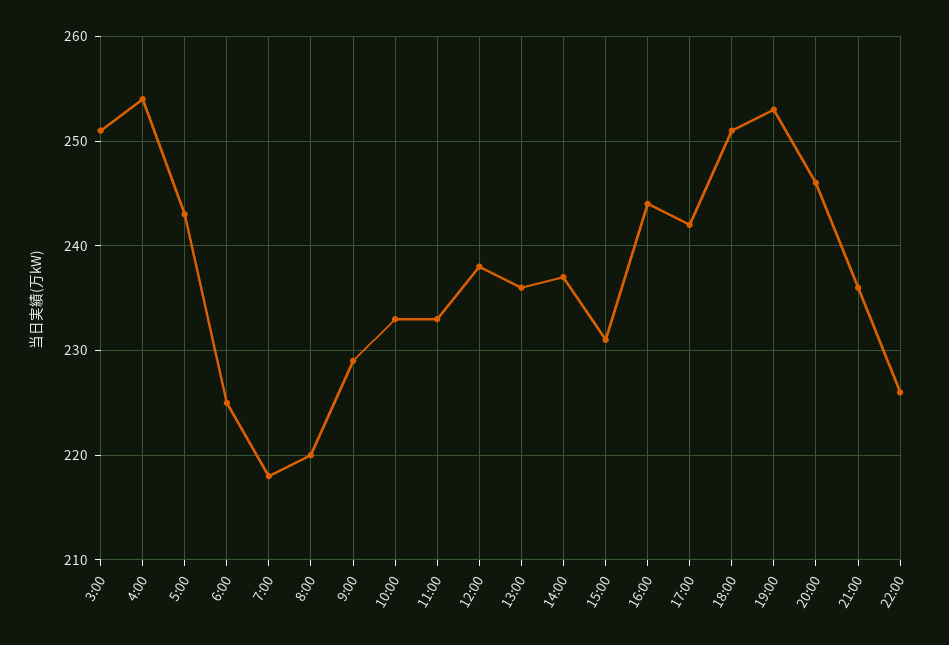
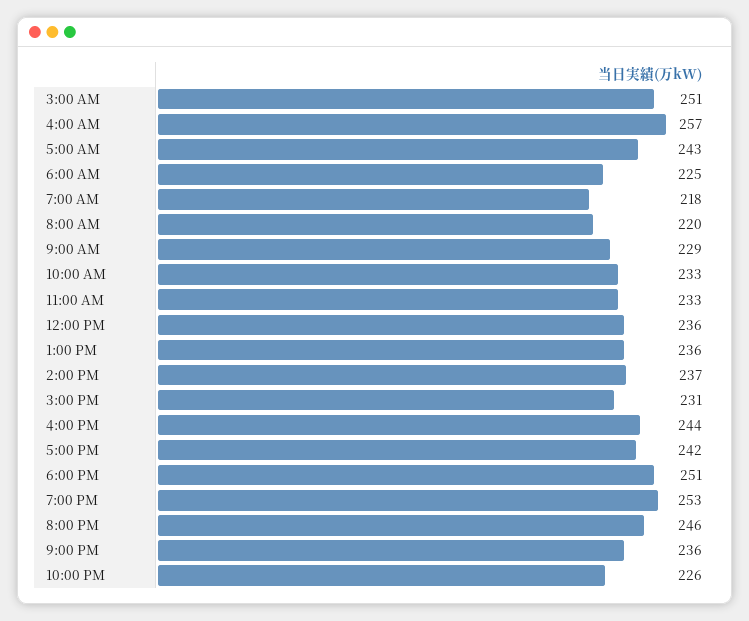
4:00: 254 -> 257
12:00: 238 -> 236

